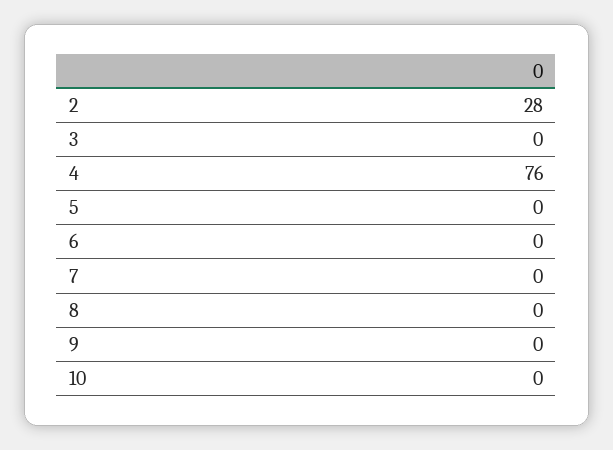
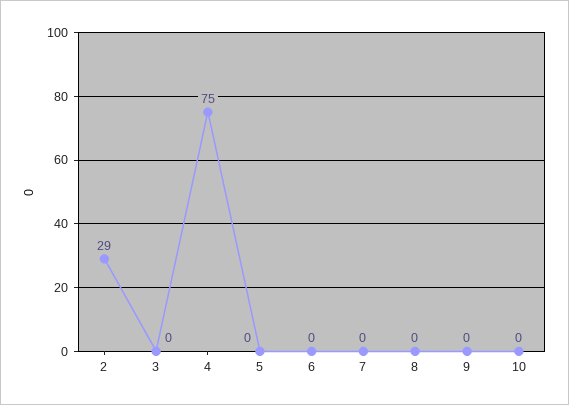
2: 28 -> 29
4: 76 -> 75

